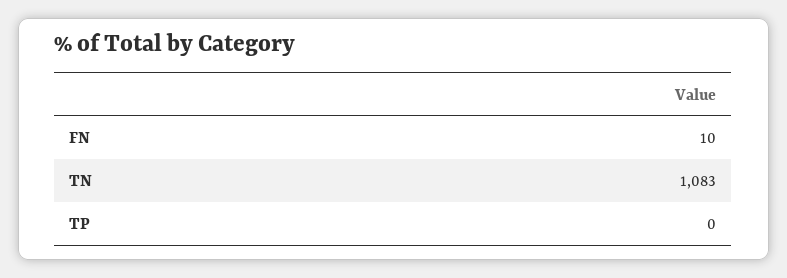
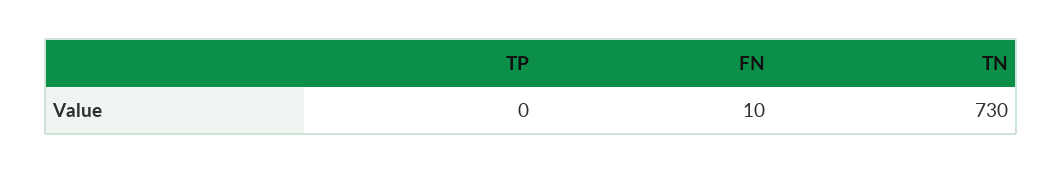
TN: 1083 -> 730

